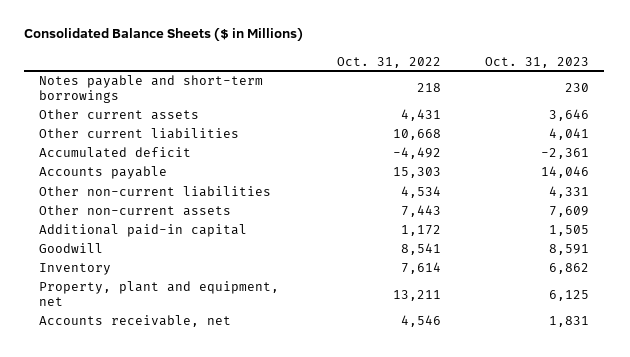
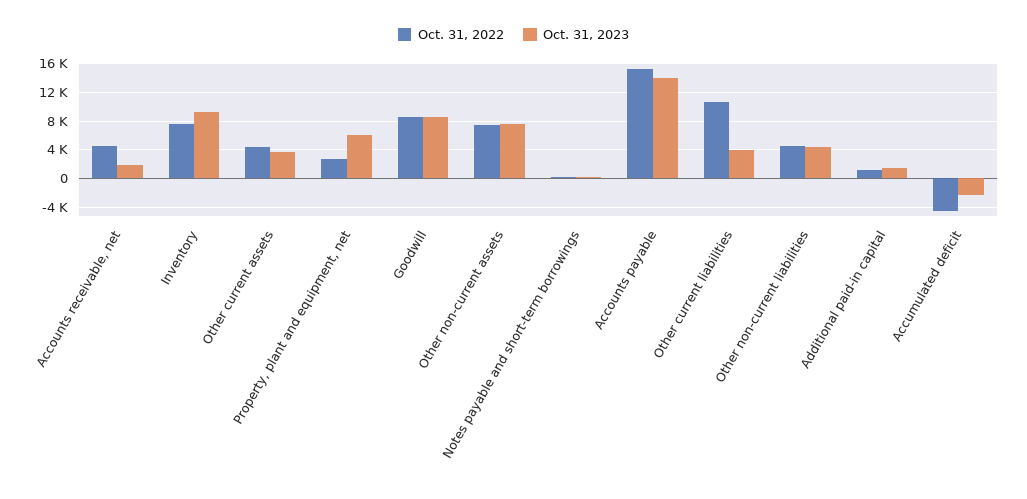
Oct. 31, 2023, Inventory: 6862 -> 9000
Oct. 31, 2022, Property, plant and equipment, net: 13211 -> 3000

